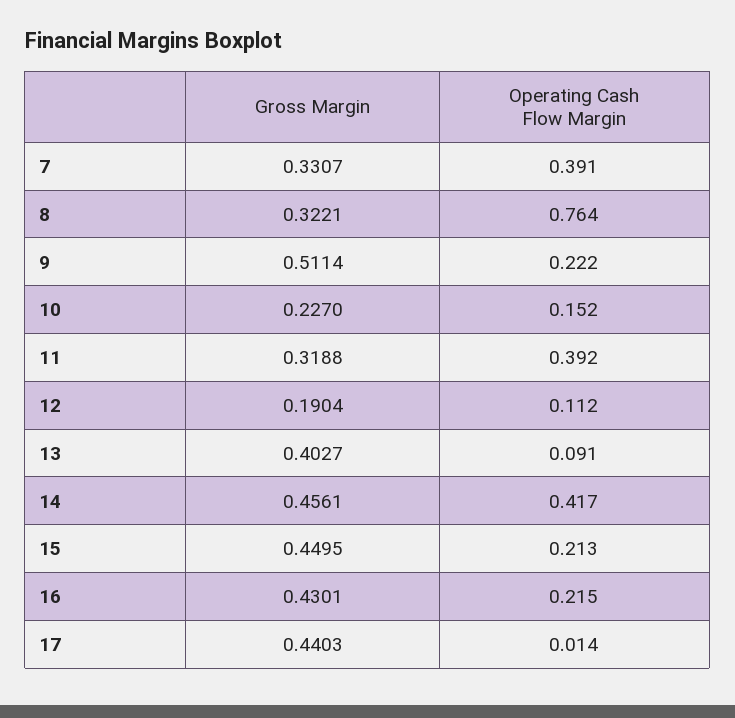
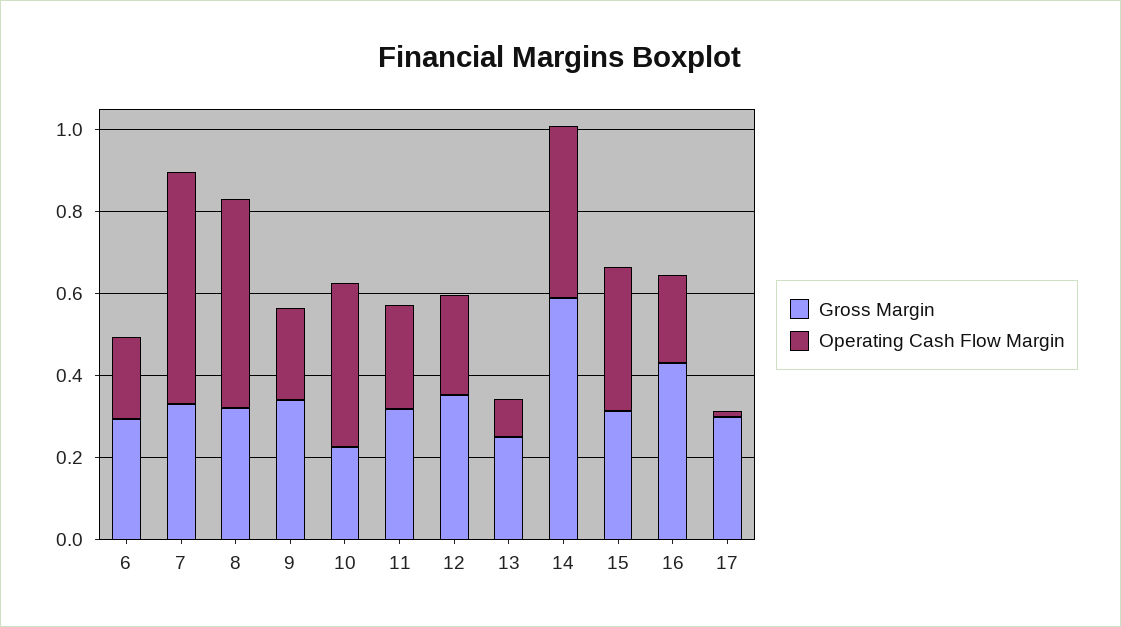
Operating Cash Flow Margin, 7: 0.391 -> 0.55
Operating Cash Flow Margin, 8: 0.764 -> 0.5
Gross Margin, 9: 0.5114 -> 0.35
Operating Cash Flow Margin, 10: 0.152 -> 0.4
Operating Cash Flow Margin, 11: 0.392 -> 0.25
Gross Margin, 12: 0.1904 -> 0.35
Operating Cash Flow Margin, 12: 0.112 -> 0.25
Gross Margin, 13: 0.4027 -> 0.25
Gross Margin, 14: 0.4561 -> 0.6
Gross Margin, 15: 0.4495 -> 0.3
Operating Cash Flow Margin, 15: 0.213 -> 0.35
Gross Margin, 17: 0.4403 -> 0.3
Gross Margin, 6: none -> 0.3
Operating Cash Flow Margin, 6: none -> 0.2

